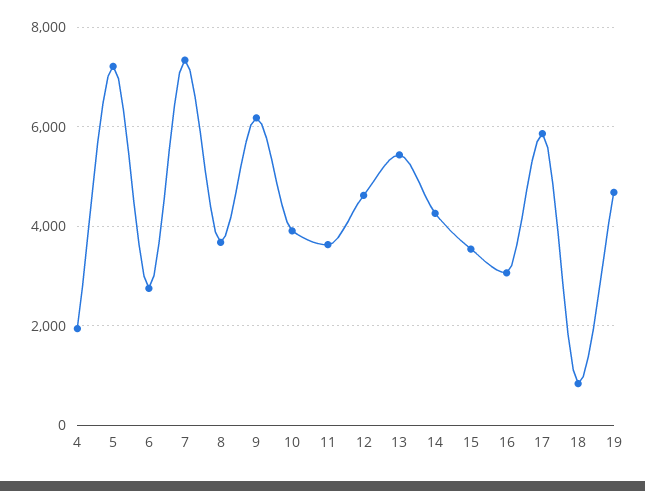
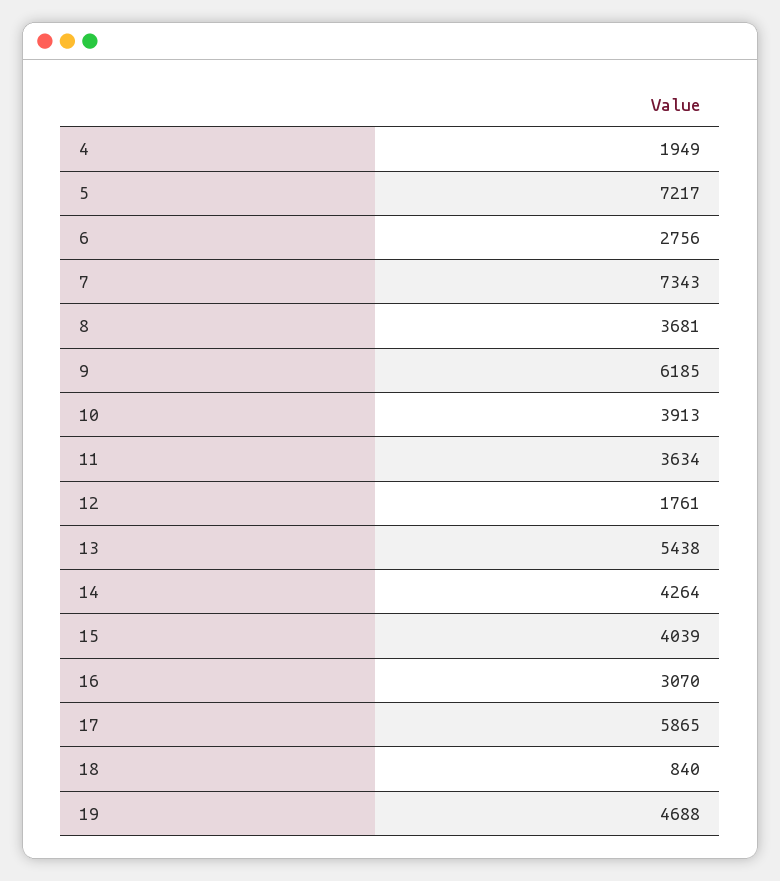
12: 4600 -> 1761
15: 3600 -> 4039

